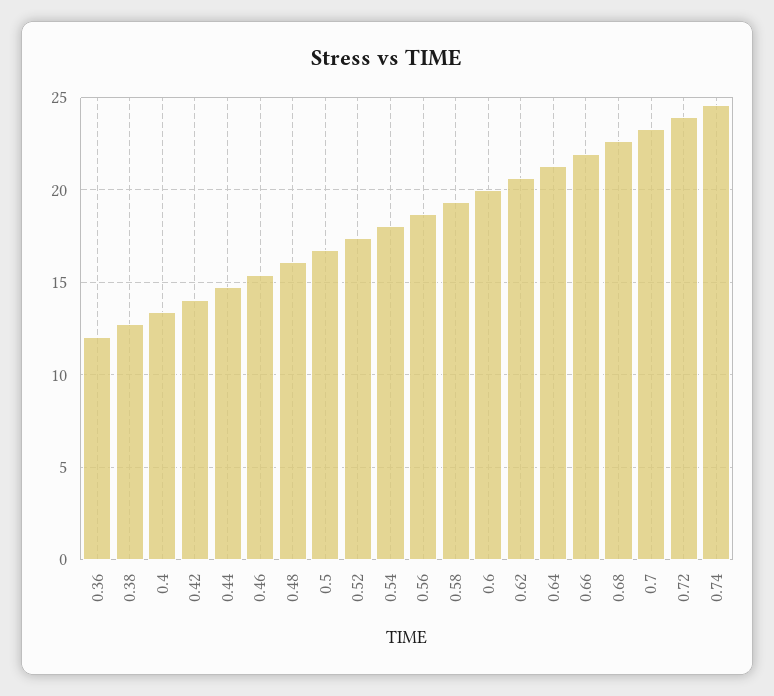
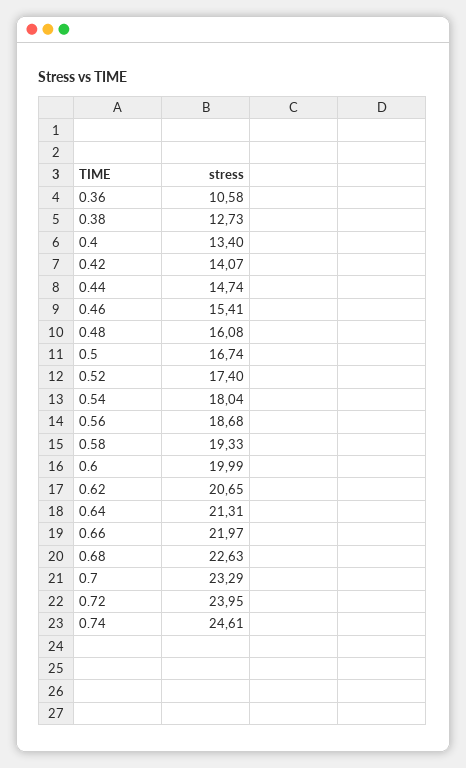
0.36: 12 -> 10.58

